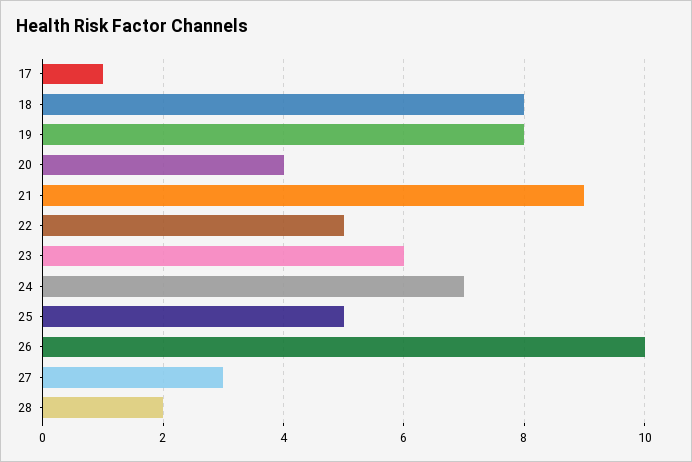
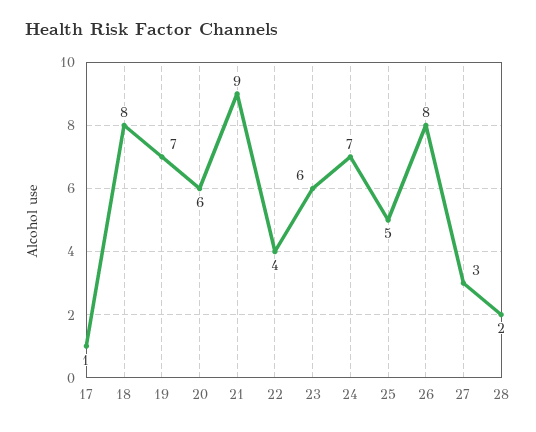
19: 8 -> 7
20: 4 -> 6
22: 5 -> 4
26: 10 -> 8

